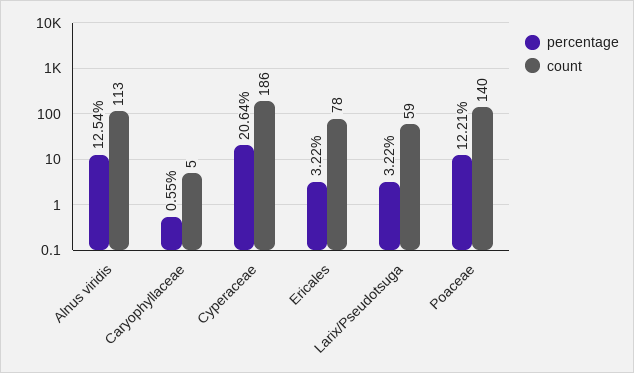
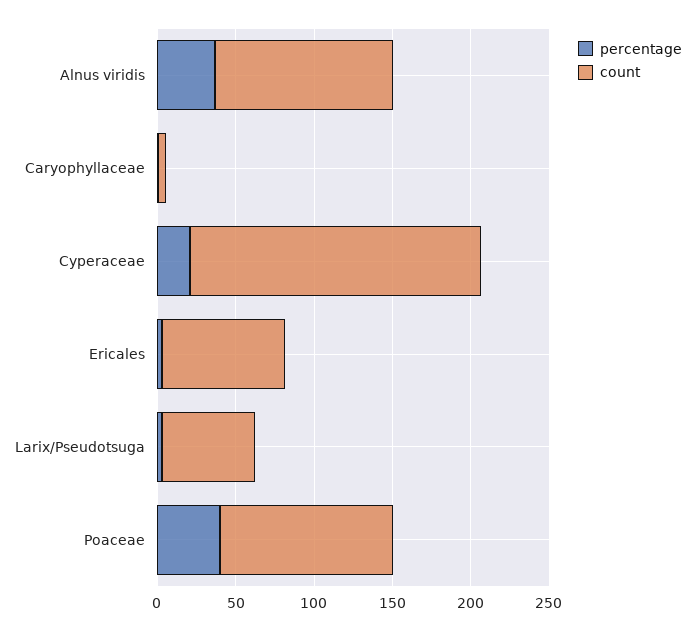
percentage, Alnus viridis: 12.54 -> 40
percentage, Poaceae: 12.21 -> 40
count, Poaceae: 140 -> 110

